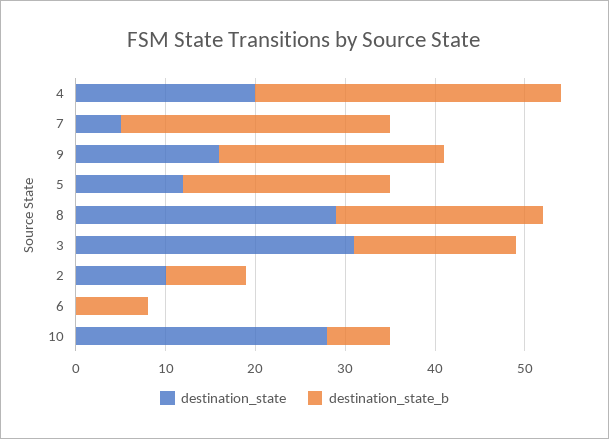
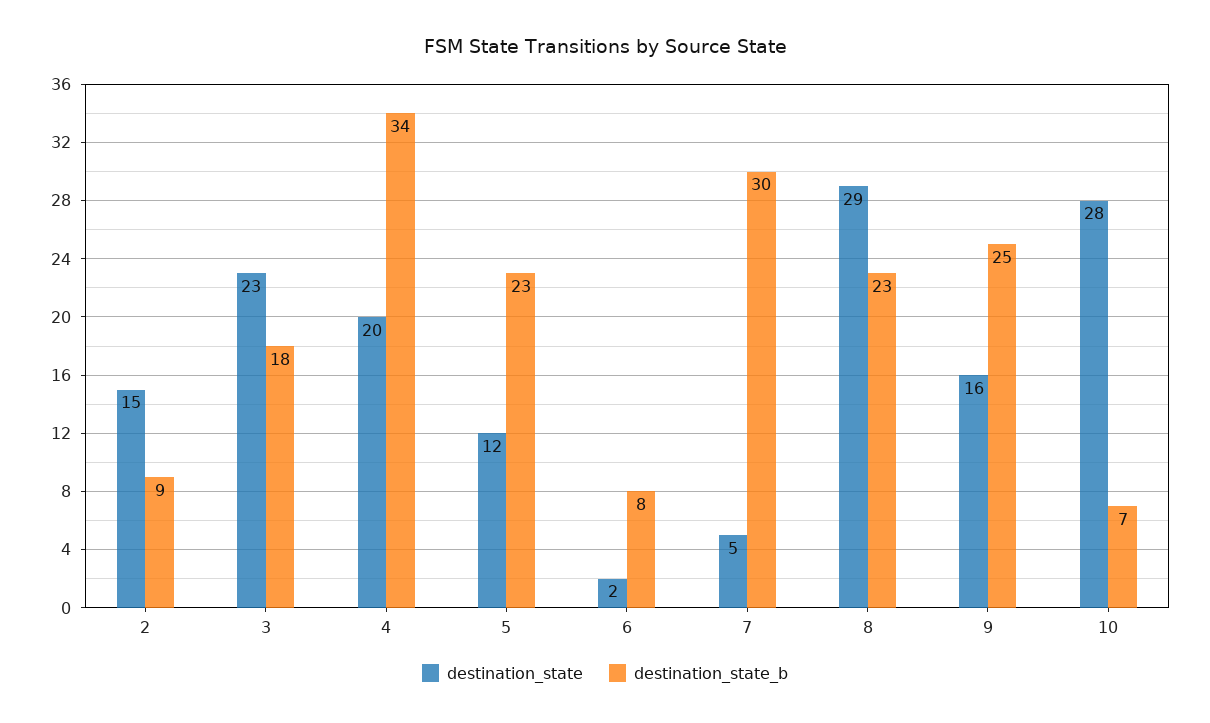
destination_state, 3: 31 -> 23
destination_state, 2: 10 -> 15
destination_state, 6: 0 -> 2

